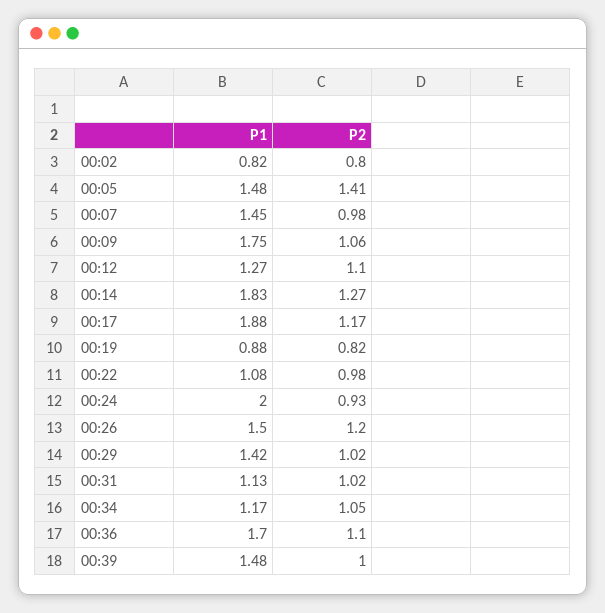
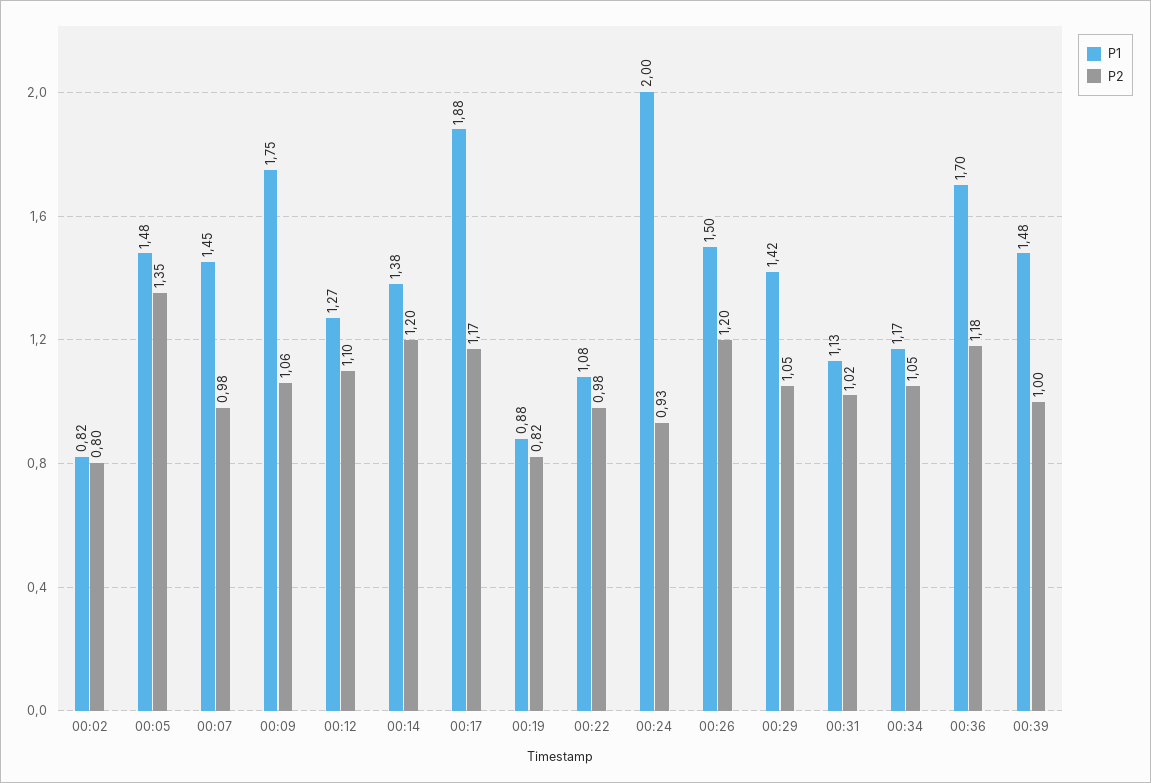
P2, 00:05: 1.41 -> 1.35
P1, 00:14: 1.83 -> 1.38
P2, 00:14: 1.27 -> 1.2
P2, 00:29: 1.02 -> 1.05
P2, 00:36: 1.1 -> 1.18

